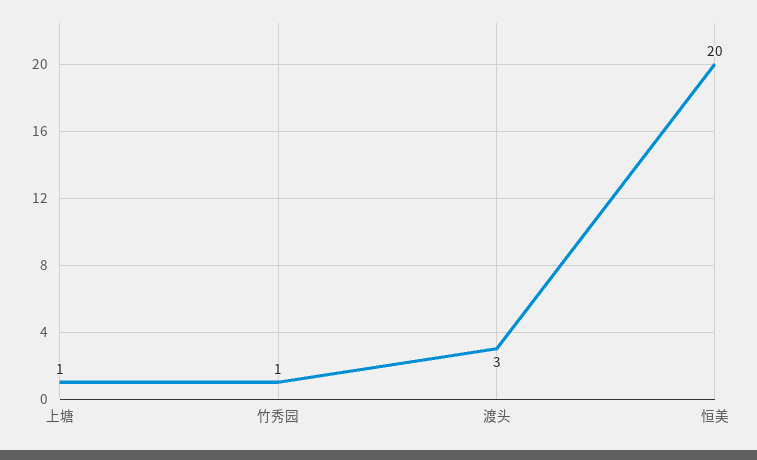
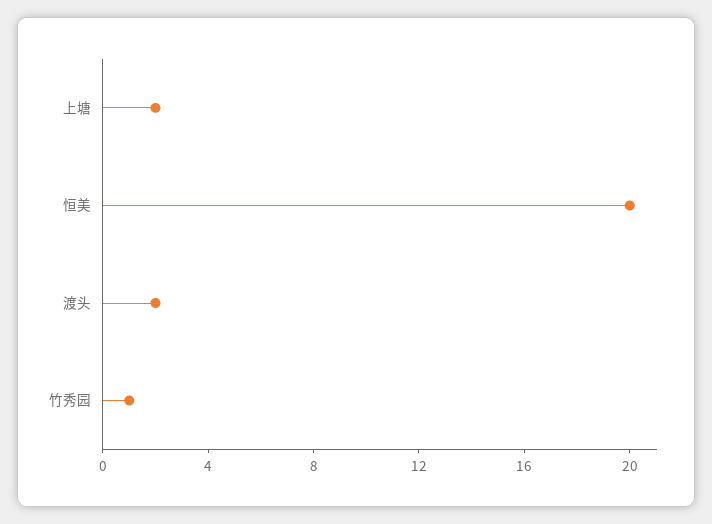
上塘: 1 -> 2
渡头: 3 -> 2

